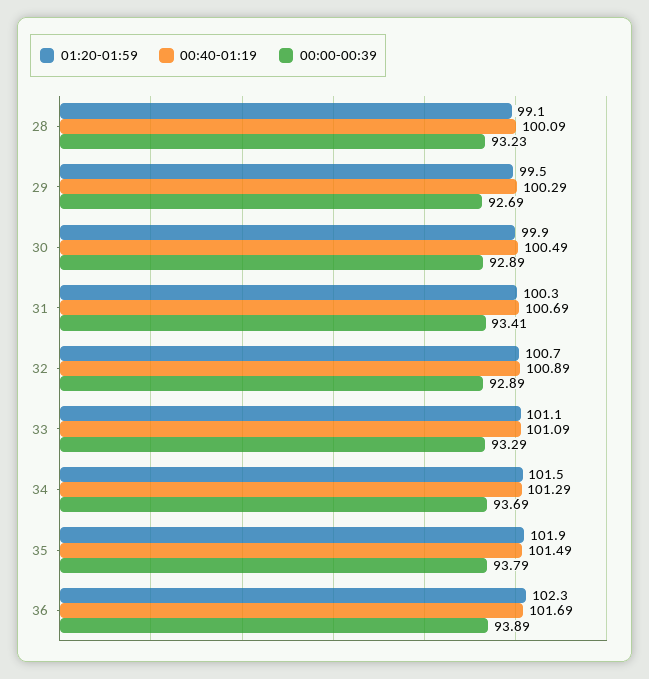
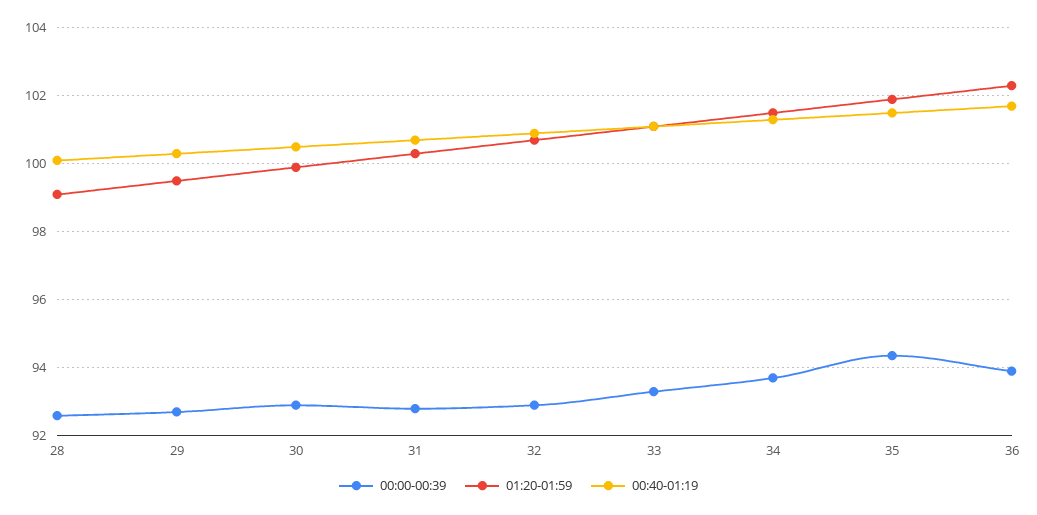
00:00-00:39, 28: 93.23 -> 92.6
00:00-00:39, 31: 93.41 -> 92.8
00:00-00:39, 35: 93.79 -> 94.4

